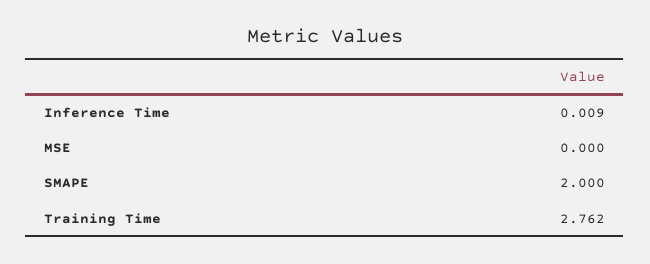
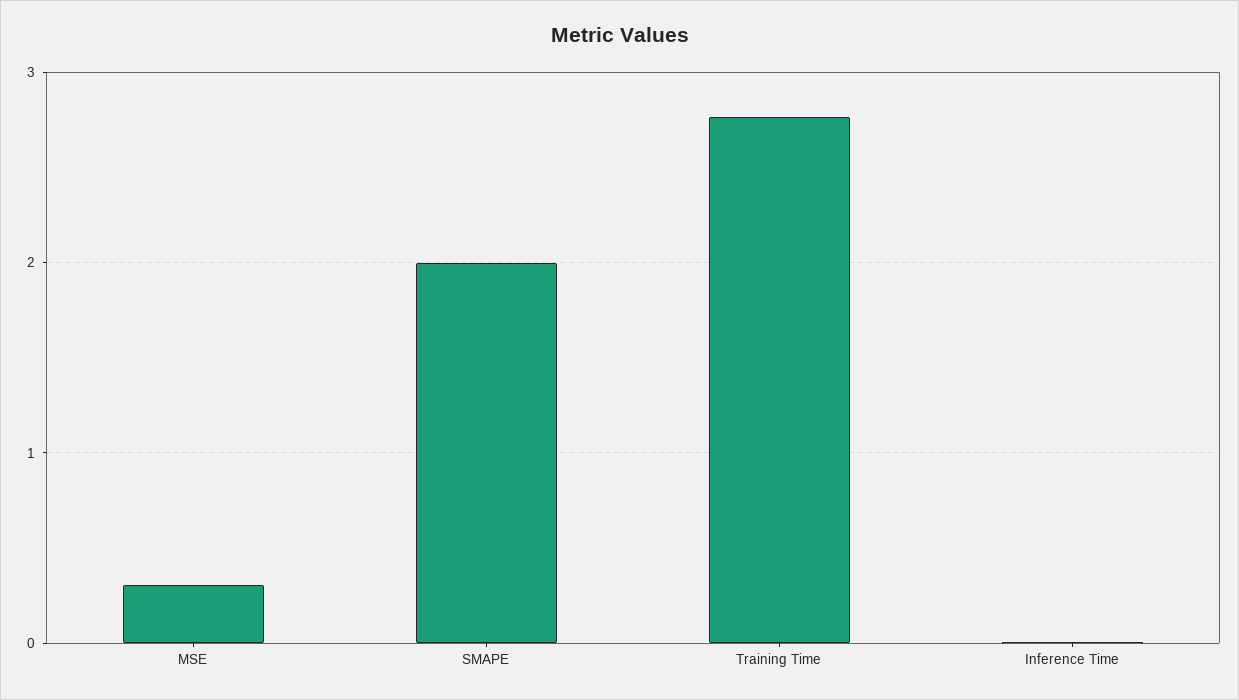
MSE: 0 -> 0.3

